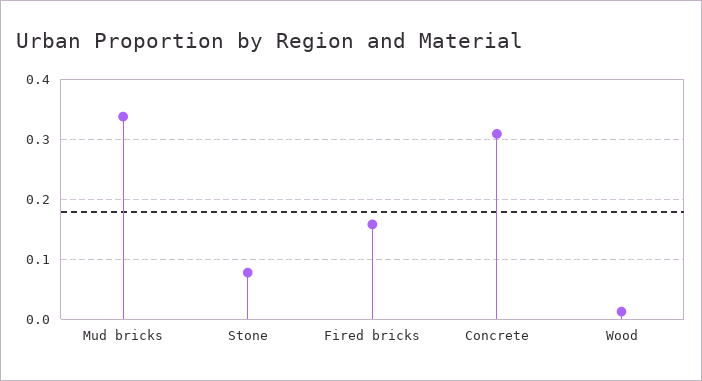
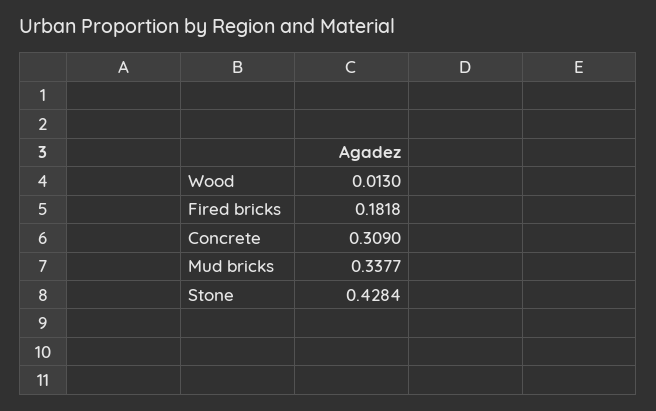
Stone: 0.08 -> 0.4284
Fired bricks: 0.16 -> 0.1818

